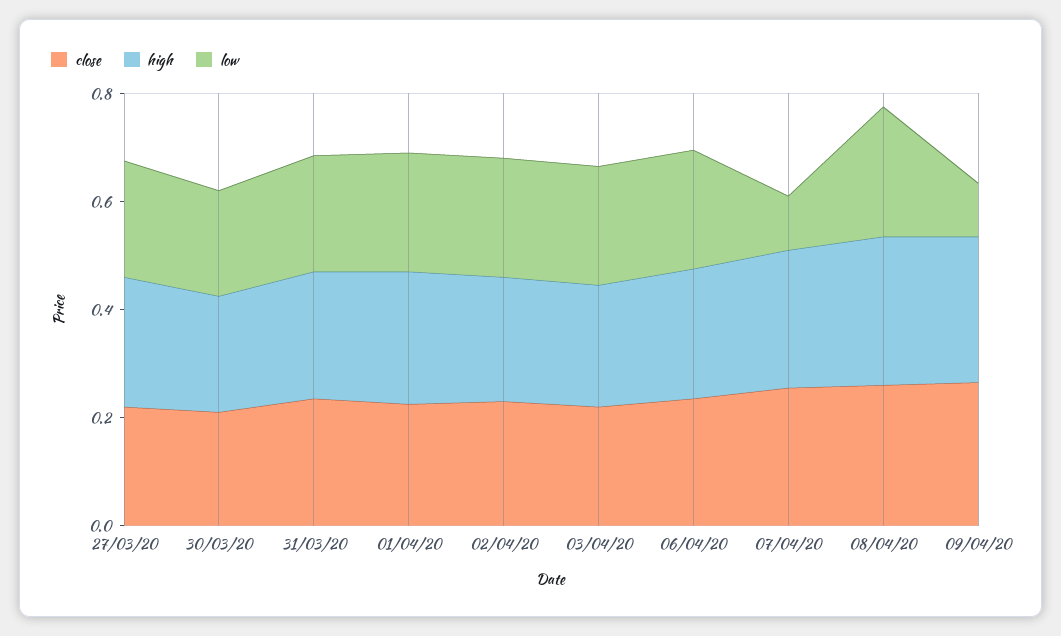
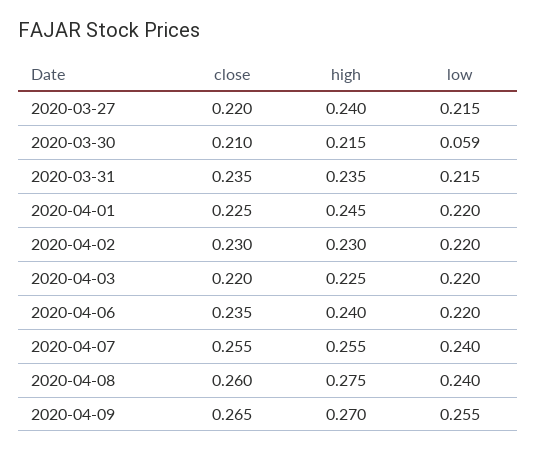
low, 30/03/20: 0.2 -> 0.059
low, 07/04/20: 0.1 -> 0.24
low, 09/04/20: 0.1 -> 0.255

